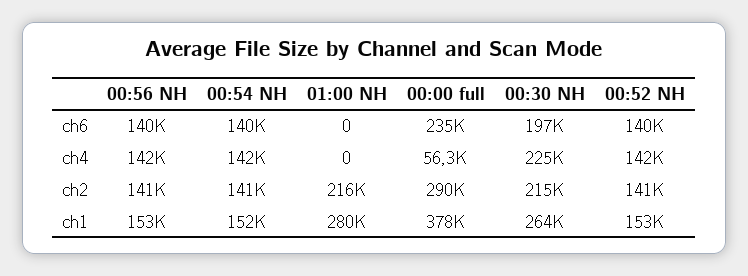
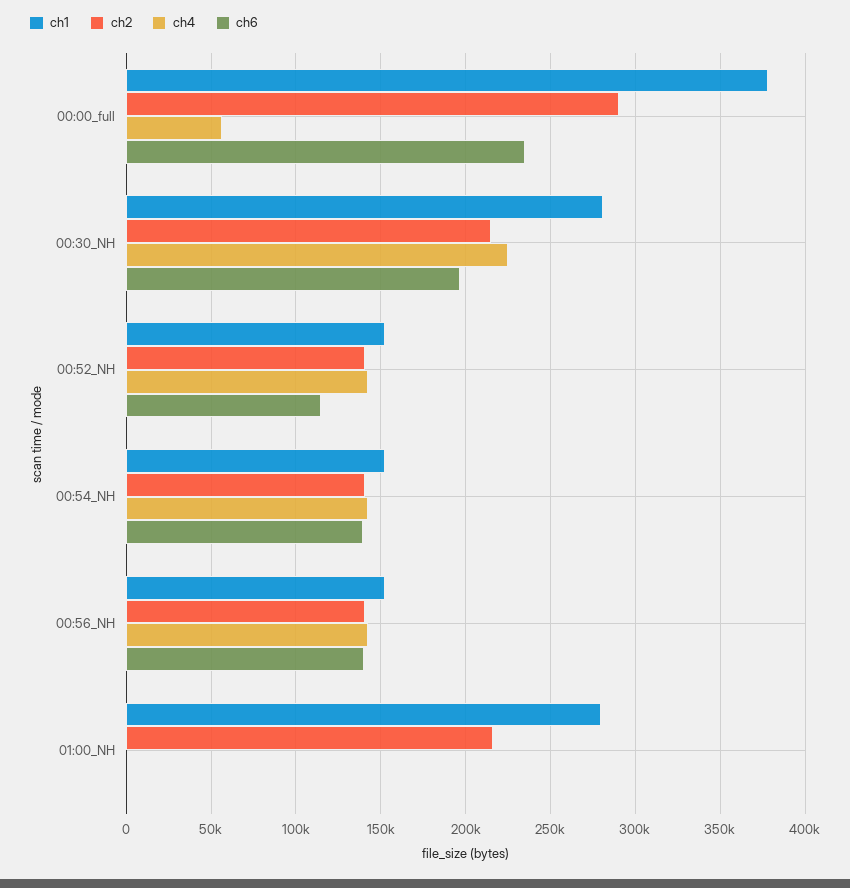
ch6, 00:52 NH: 140000 -> 115000
ch1, 00:30 NH: 264000 -> 280000

